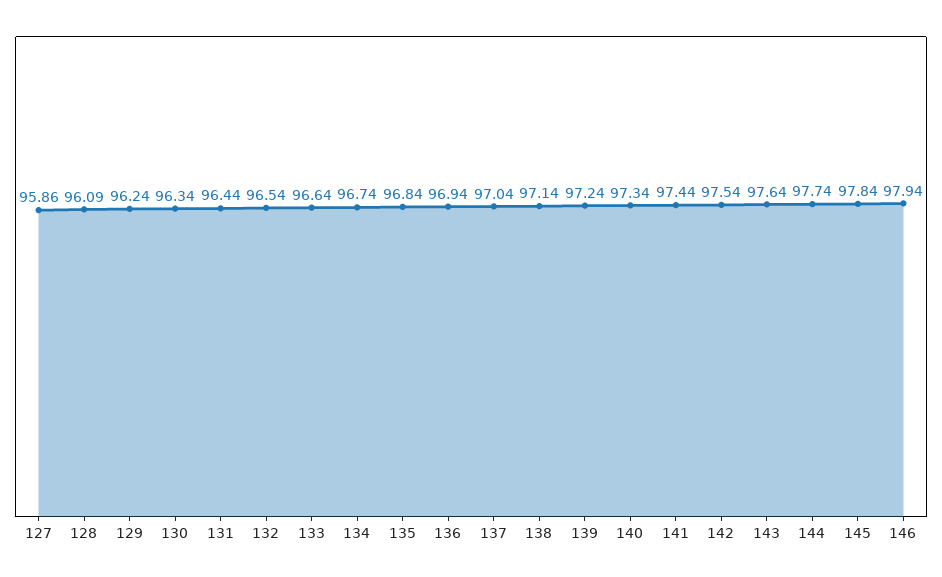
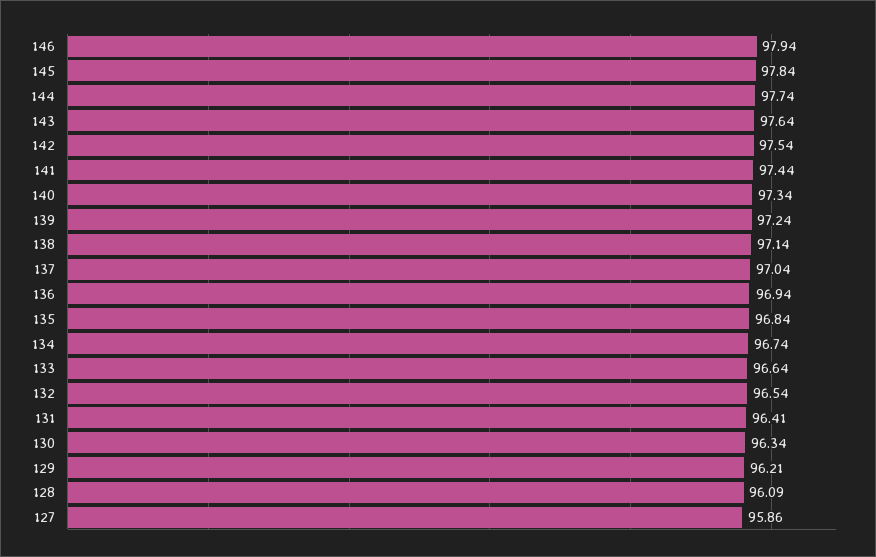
129: 96.24 -> 96.21
131: 96.44 -> 96.41

